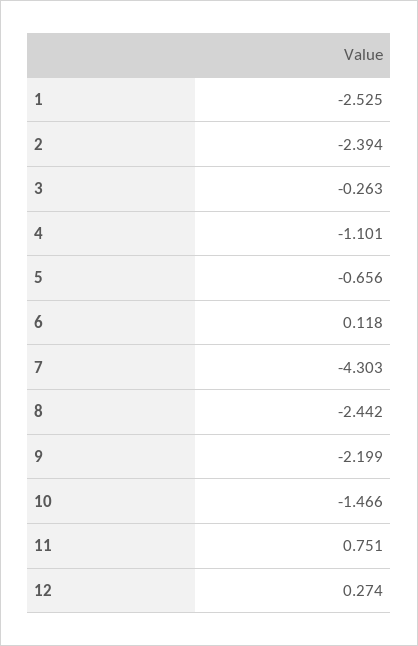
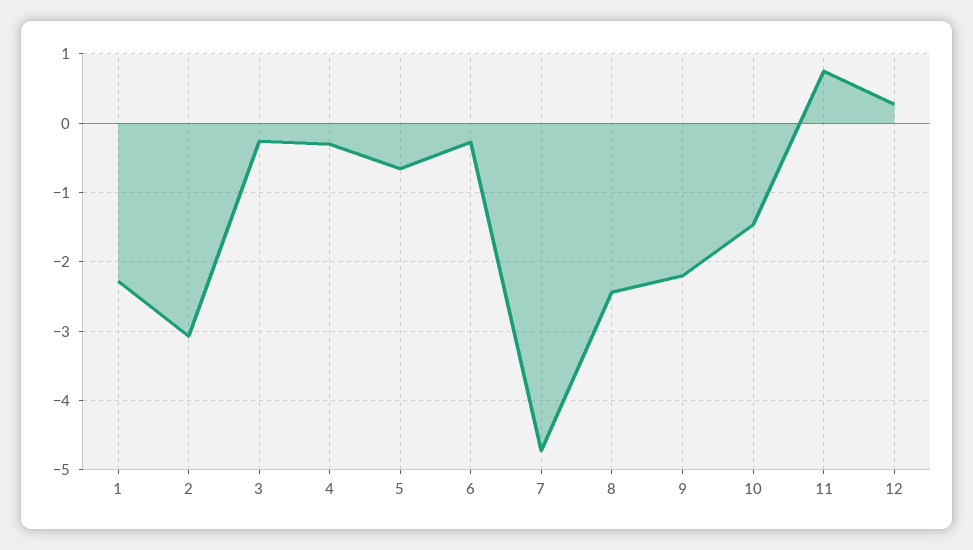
1: -2.525 -> -2.3
2: -2.394 -> -3.1
4: -1.101 -> -0.3
6: 0.118 -> -0.3
7: -4.303 -> -4.7

